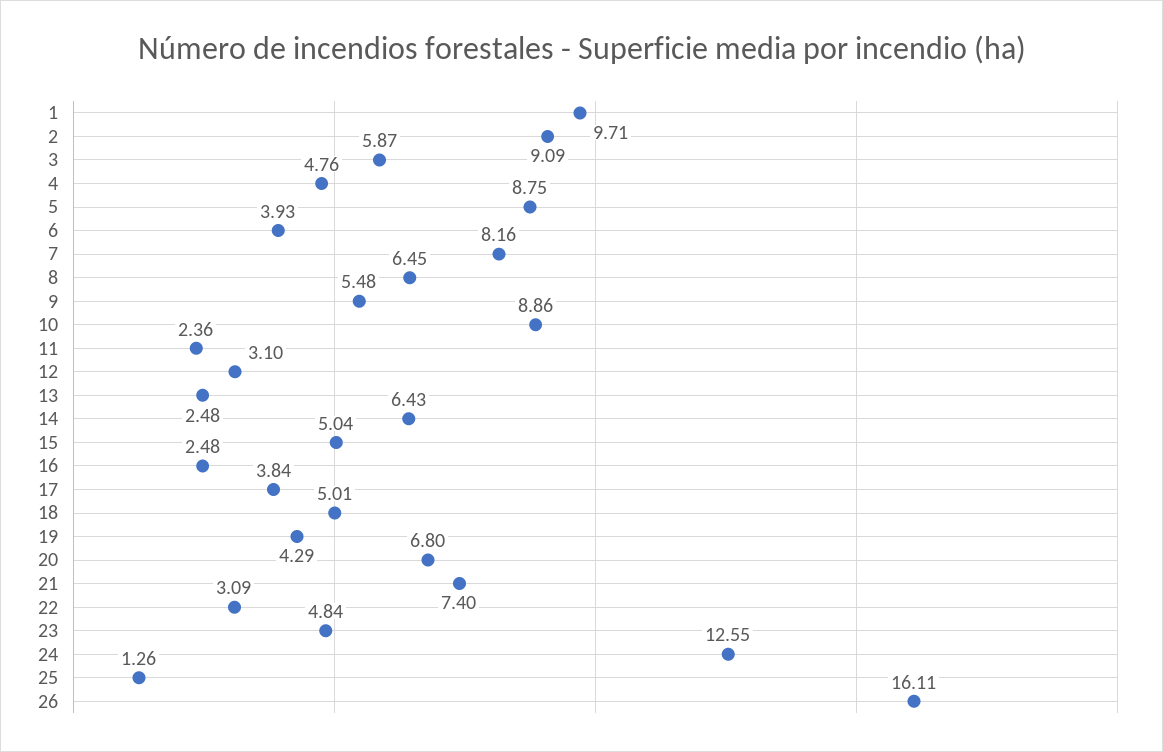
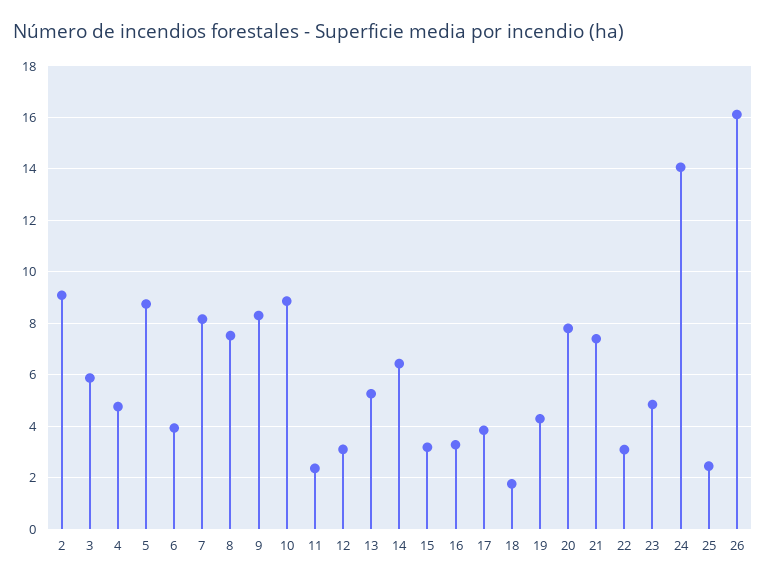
1: 9.71 -> none
8: 6.45 -> 7.5
9: 5.48 -> 8.25
13: 2.48 -> 5.25
15: 5.04 -> 3.25
16: 2.48 -> 3.25
18: 5.01 -> 1.75
20: 6.8 -> 7.75
24: 12.55 -> 14
25: 1.26 -> 2.5

